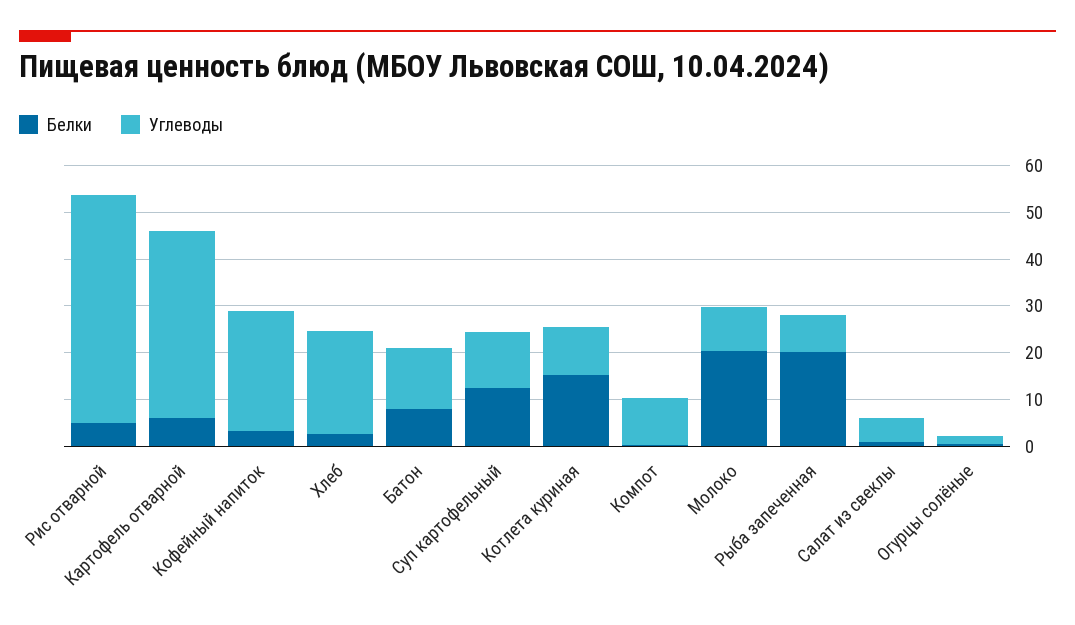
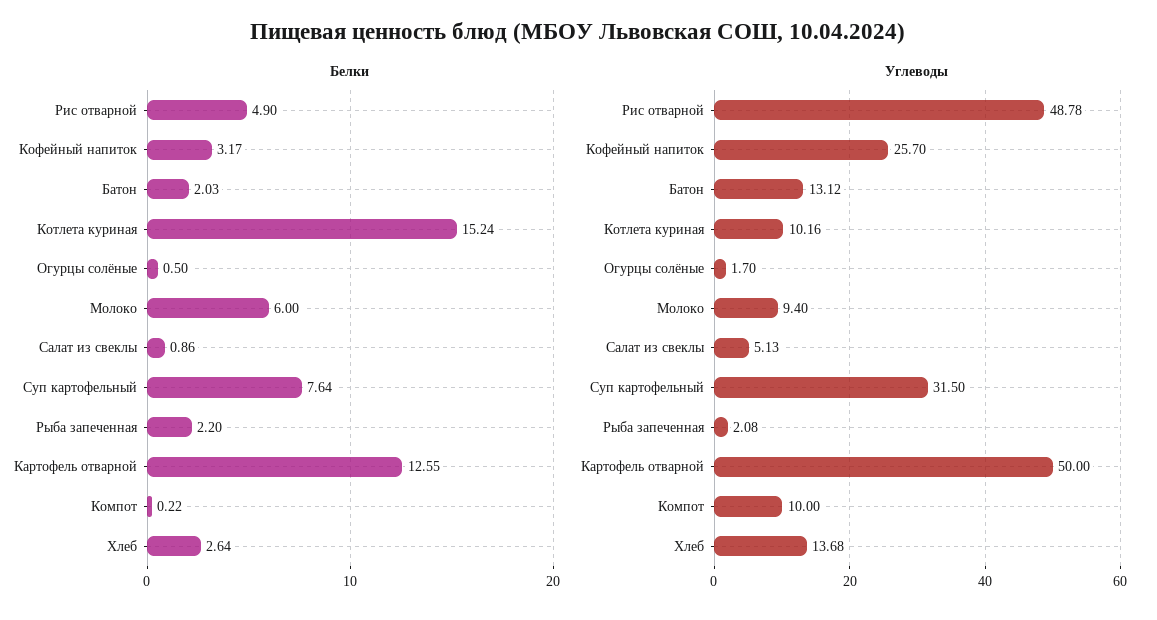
Белки, Картофель отварной: 6 -> 12.55
Углеводы, Картофель отварной: 40 -> 50
Углеводы, Хлеб: 22 -> 13.68
Белки, Батон: 8 -> 2.03
Белки, Суп картофельный: 12 -> 7.64
Углеводы, Суп картофельный: 12 -> 31.5
Белки, Молоко: 20 -> 6
Белки, Рыба запеченная: 20 -> 2.2
Углеводы, Рыба запеченная: 8 -> 2.08

